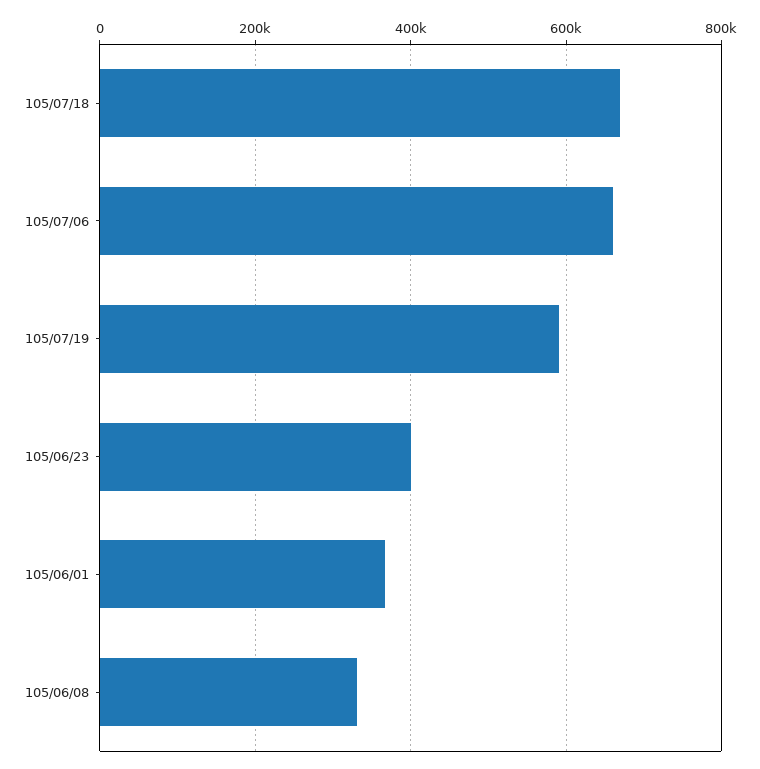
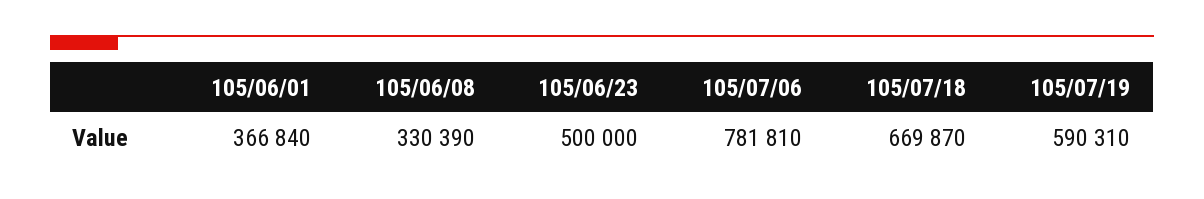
105/07/06: 660000 -> 781810
105/06/23: 400000 -> 500000

